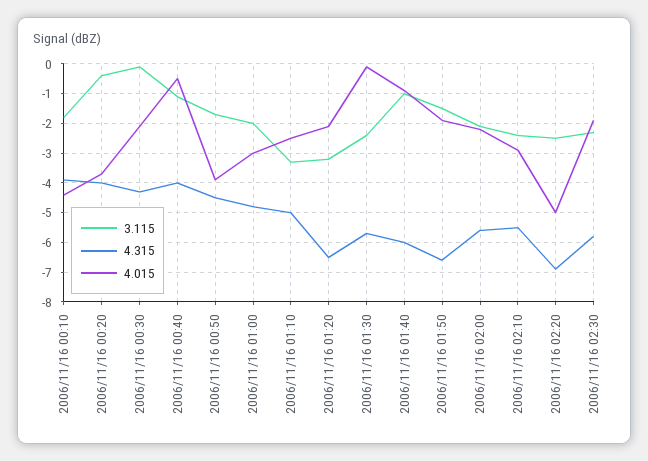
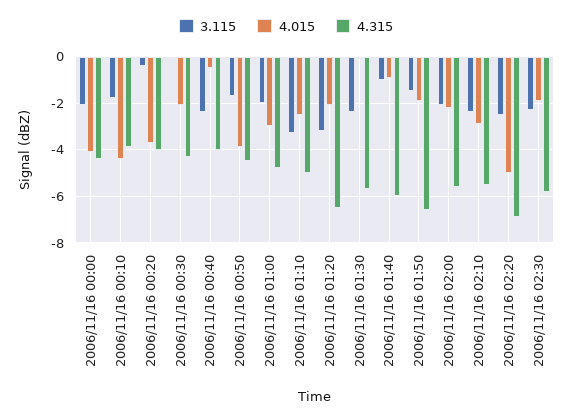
3.115, 2006/11/16 00:40: -1 -> -2.5
3.115, 2006/11/16 00:00: none -> -2
4.015, 2006/11/16 00:00: none -> -4
4.315, 2006/11/16 00:00: none -> -4.5

